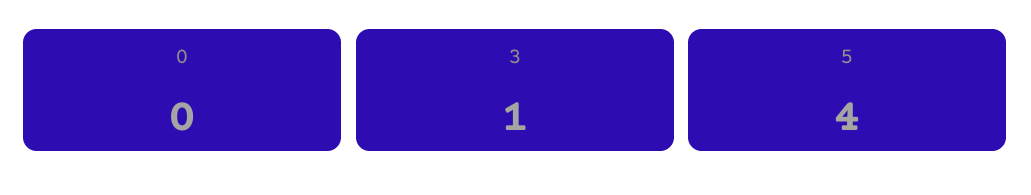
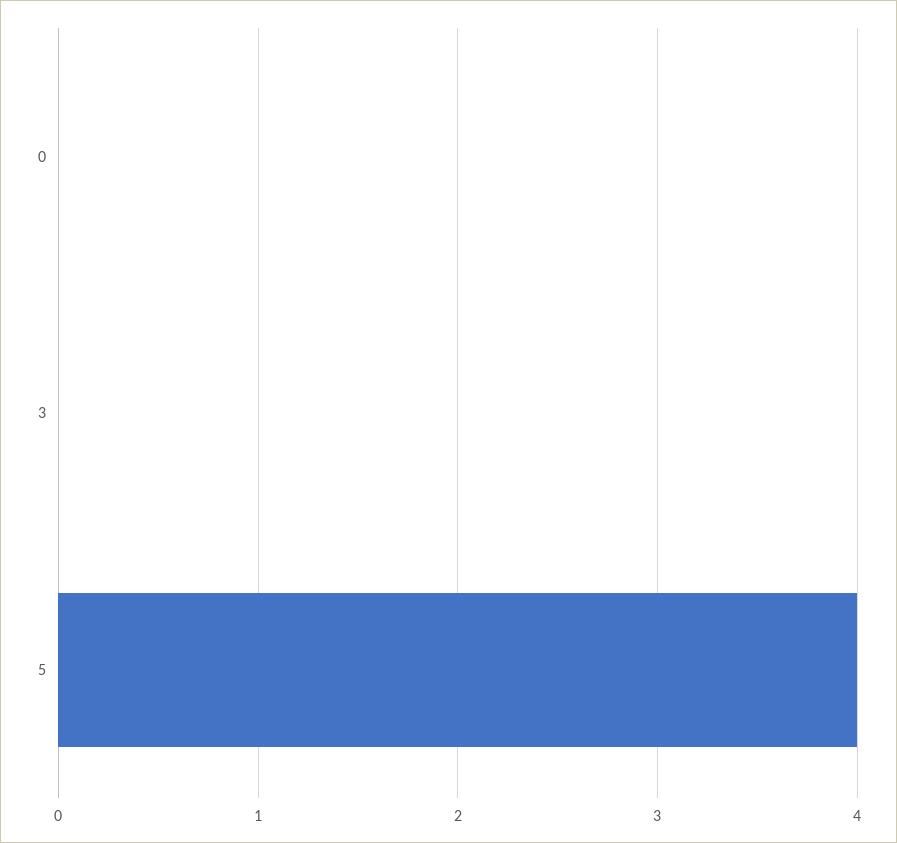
3: 1 -> 0

